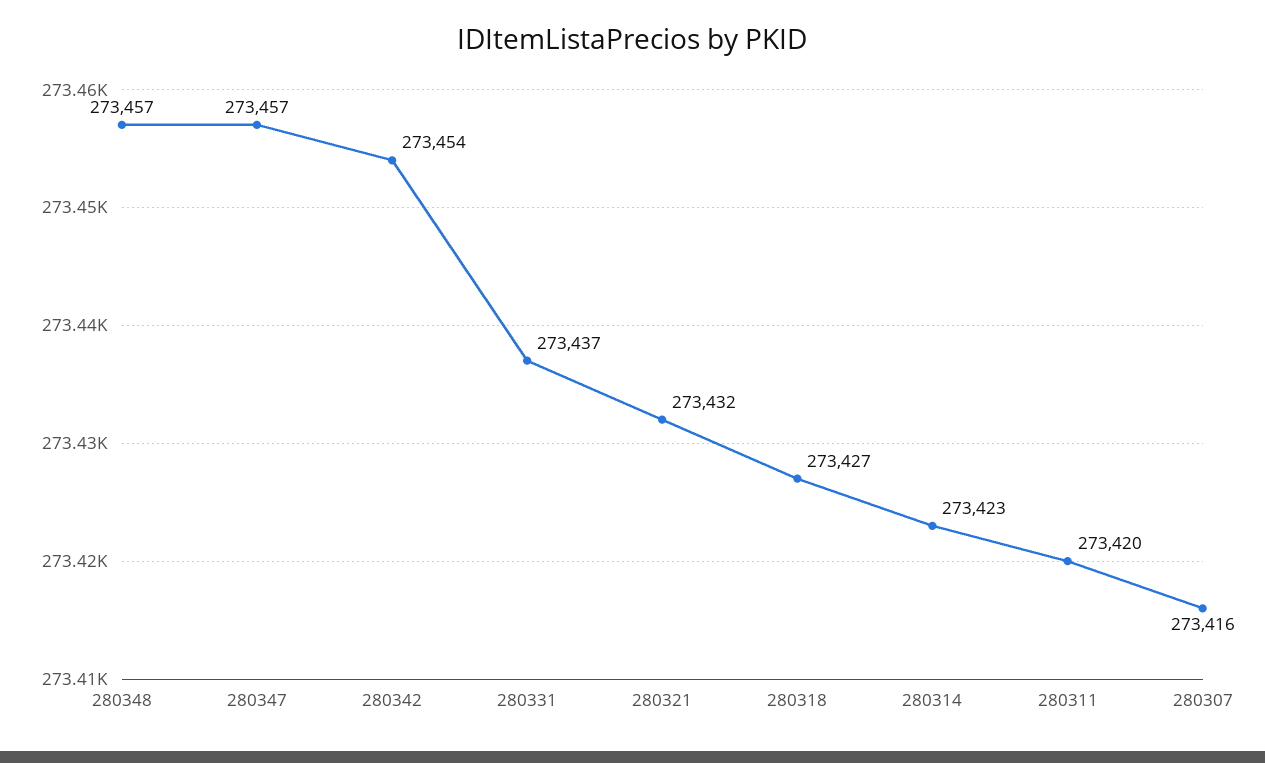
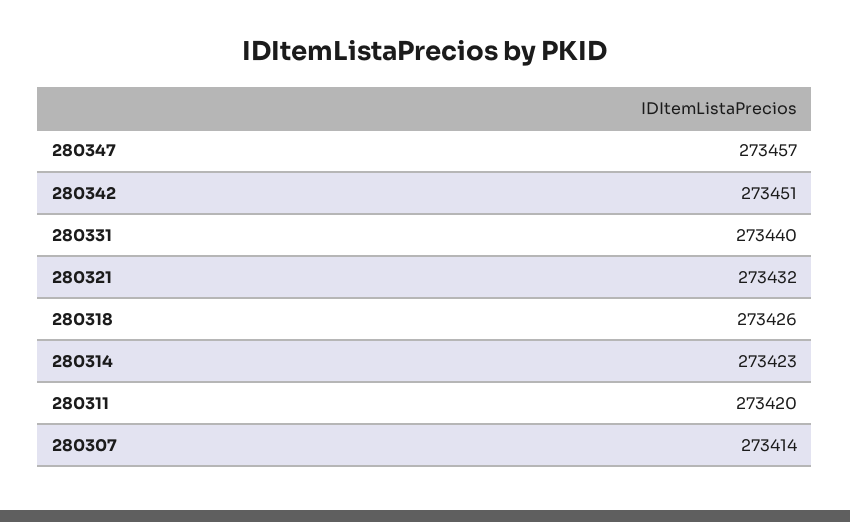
280348: 273457 -> none
280342: 273454 -> 273451
280331: 273437 -> 273440
280318: 273427 -> 273426
280307: 273416 -> 273414

